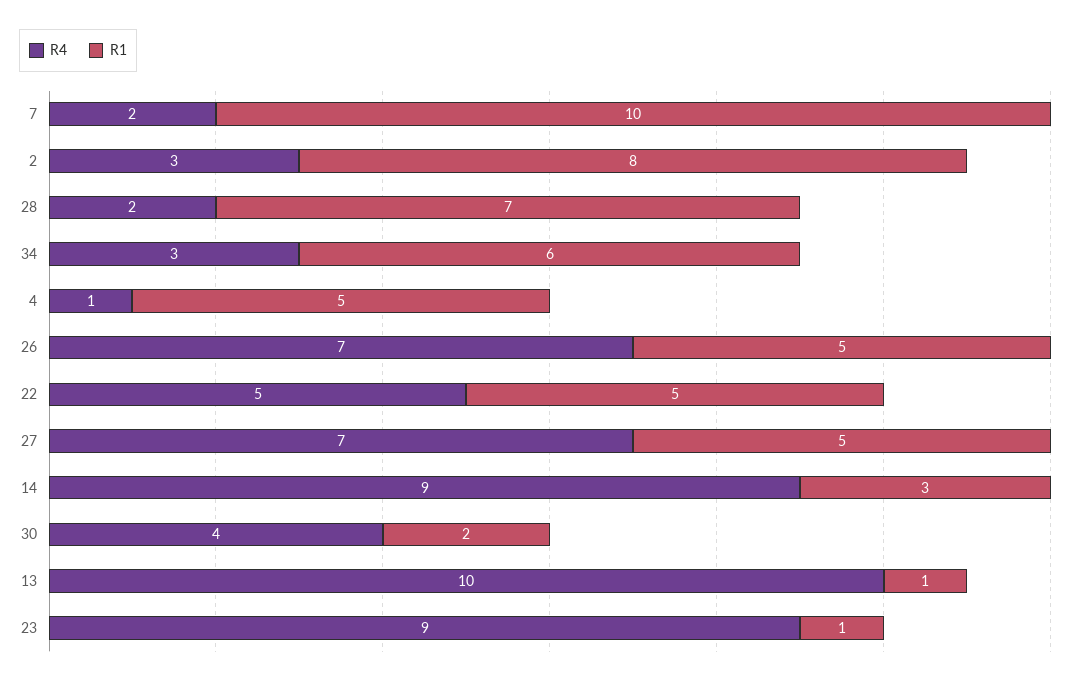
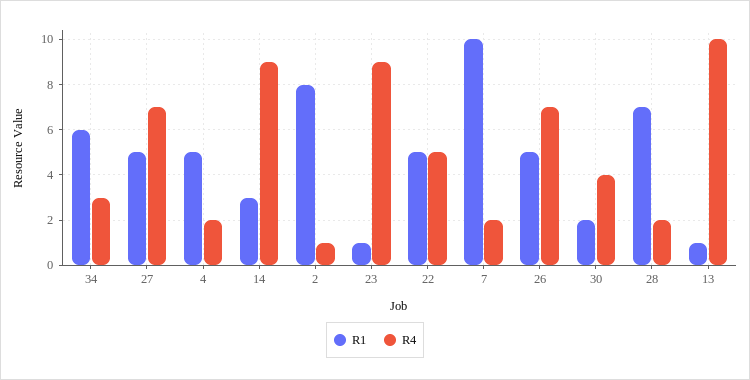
R4, 2: 3 -> 1
R4, 4: 1 -> 2

